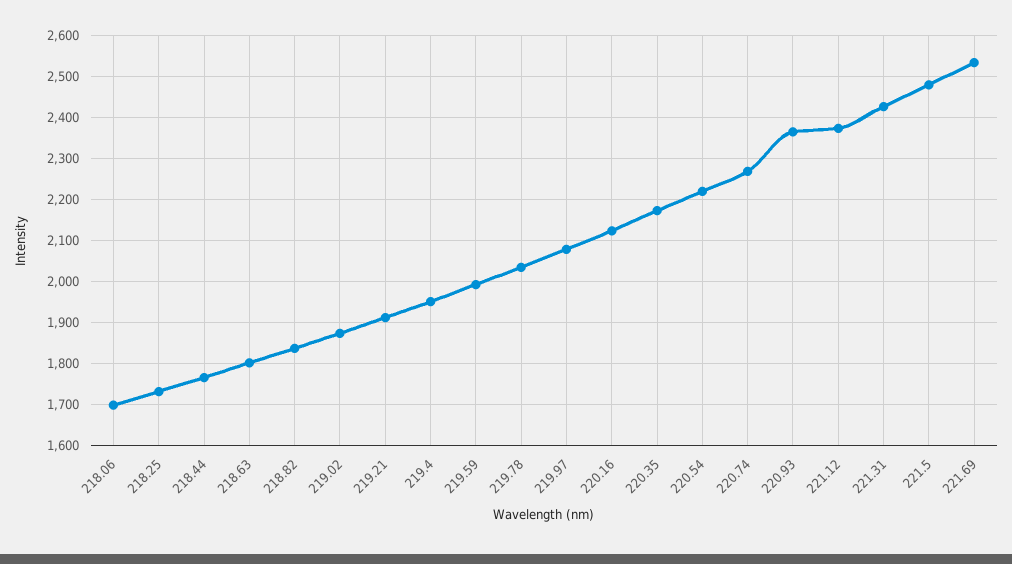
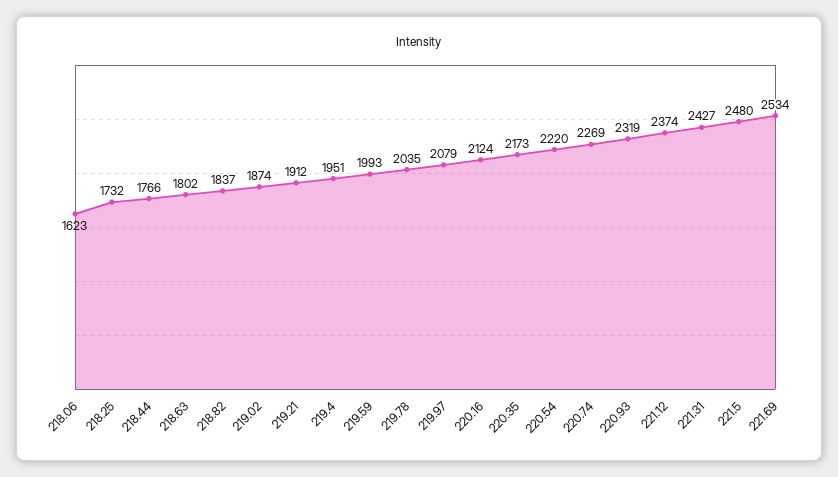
218.06: 1700 -> 1623
220.93: 2360 -> 2319

